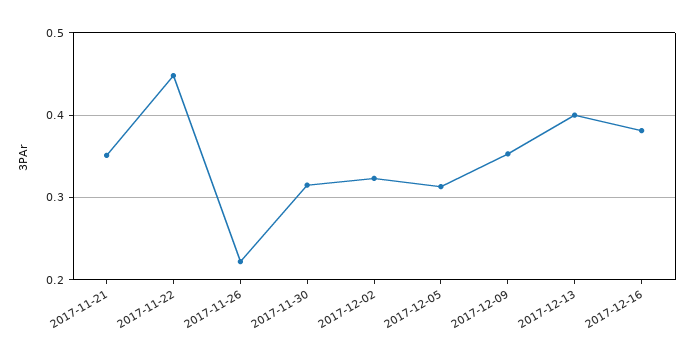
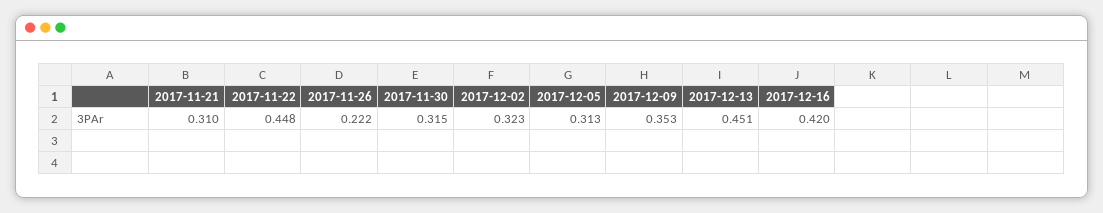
2017-11-21: 0.35 -> 0.31
2017-12-13: 0.4 -> 0.451
2017-12-16: 0.38 -> 0.42

